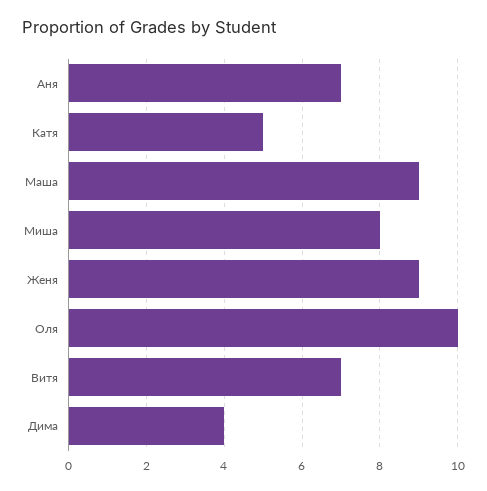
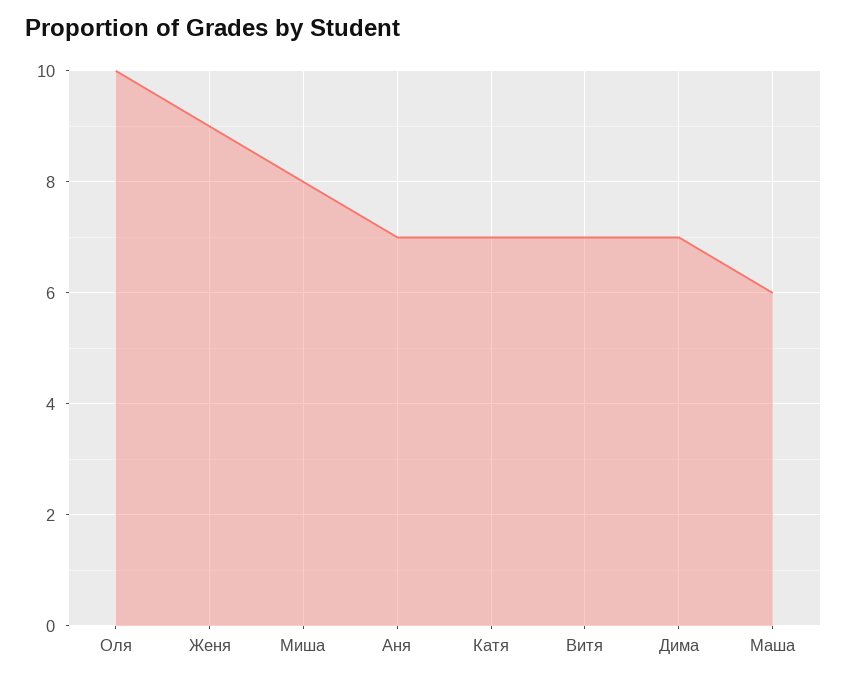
Катя: 5 -> 7
Маша: 9 -> 6
Дима: 4 -> 7

